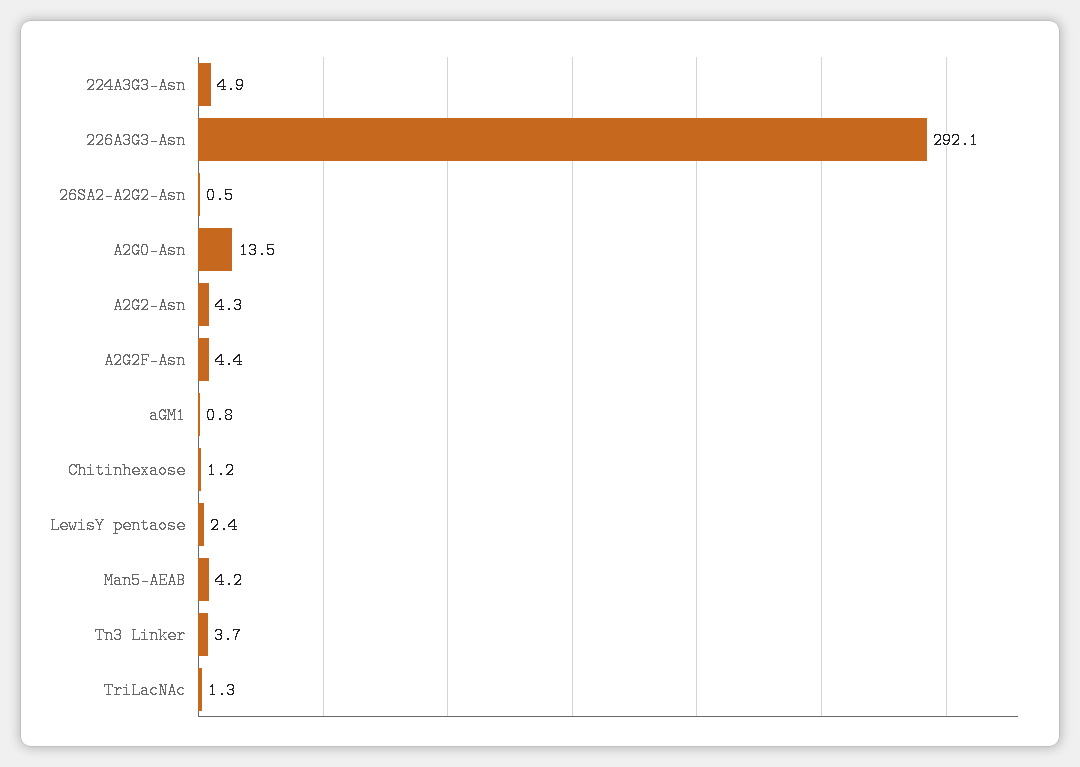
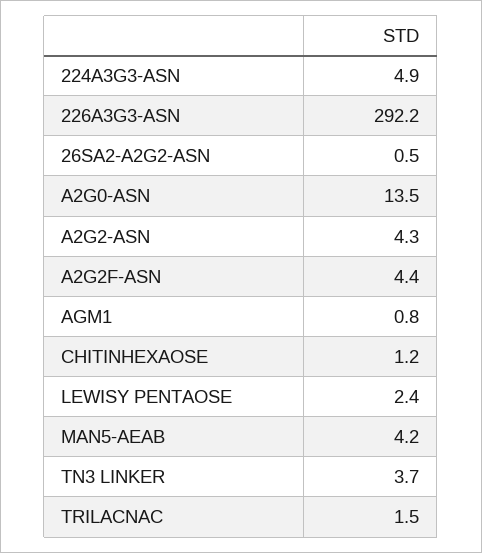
226A3G3-Asn: 292.1 -> 292.2
TriLacNAc: 1.3 -> 1.5

